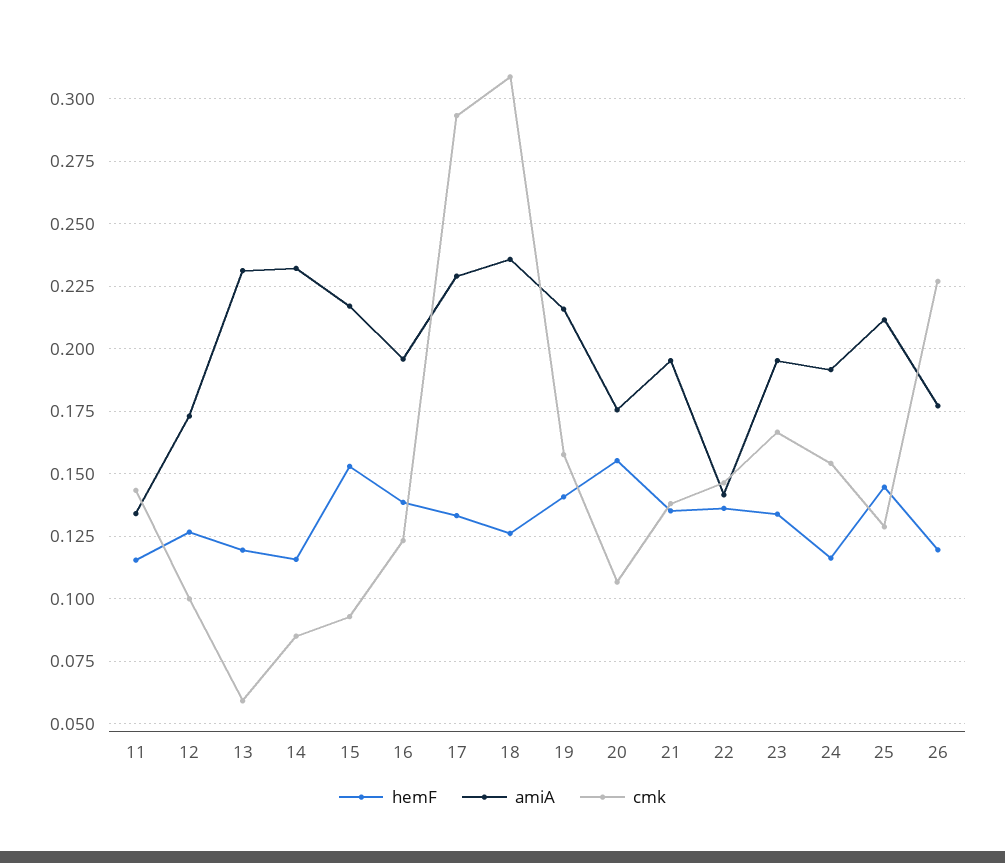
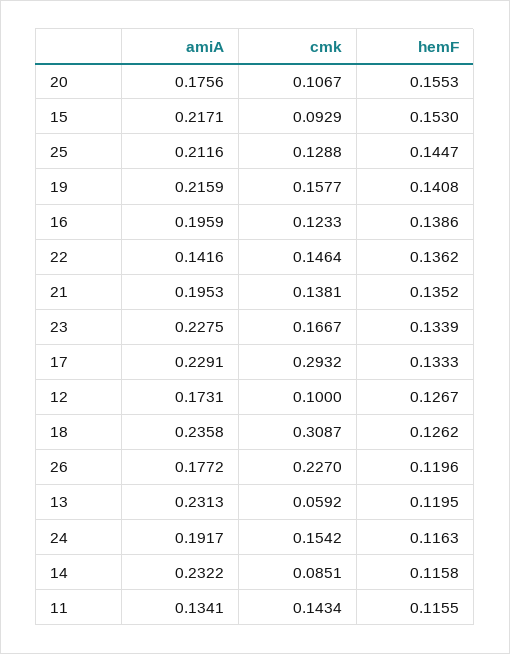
amiA, 23: 0.195 -> 0.2275

